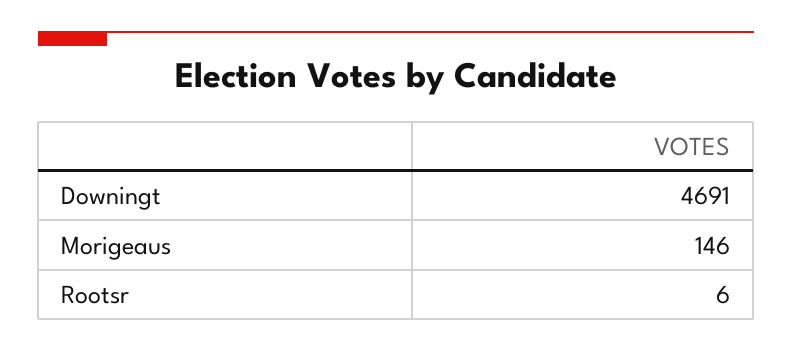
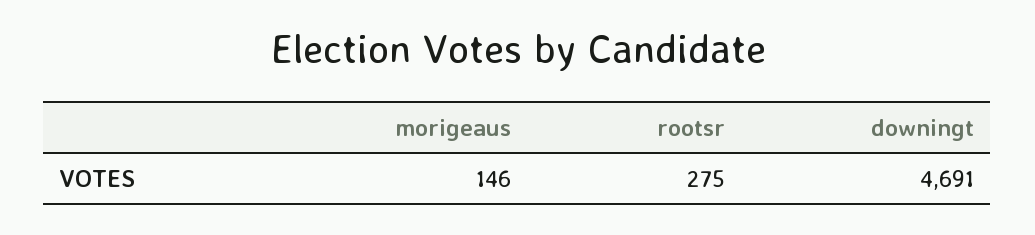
Rootsr: 6 -> 275

